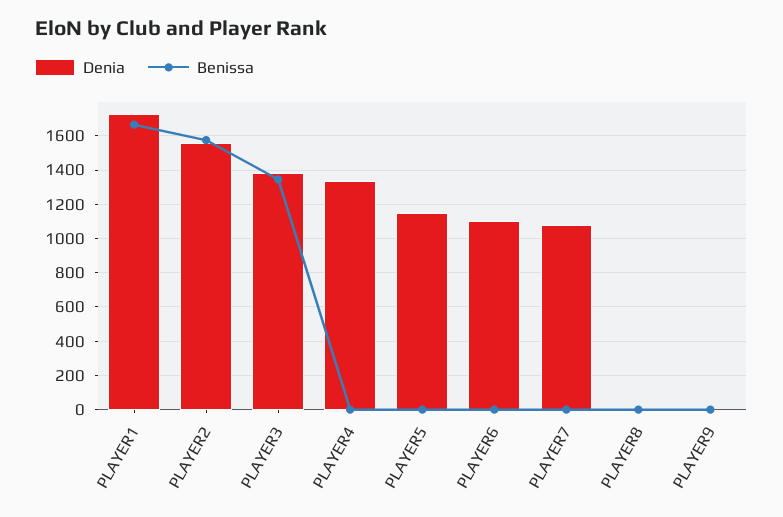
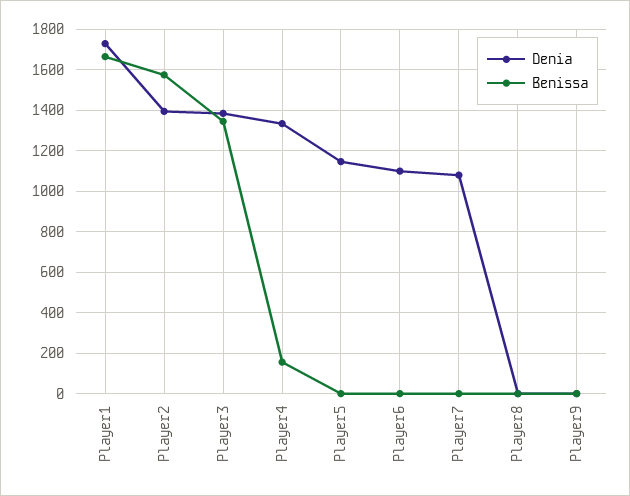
Denia, PLAYER2: 1550 -> 1400
Benissa, PLAYER4: 0 -> 150

